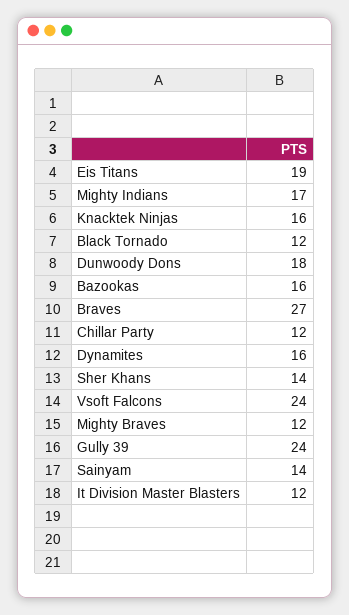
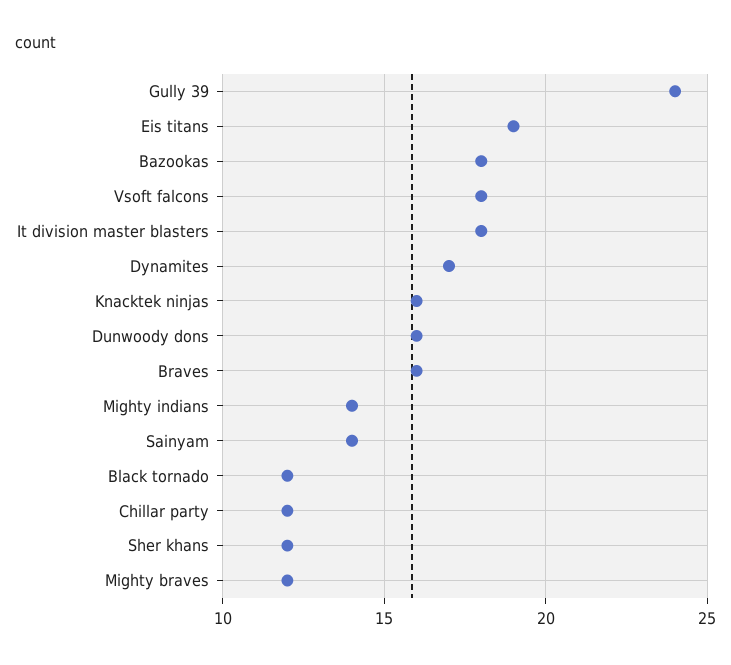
Mighty Indians: 17 -> 14
Dunwoody Dons: 18 -> 16
Bazookas: 16 -> 18
Braves: 27 -> 16
Dynamites: 16 -> 17
Sher Khans: 14 -> 12
Vsoft Falcons: 24 -> 18
It Division Master Blasters: 12 -> 18

